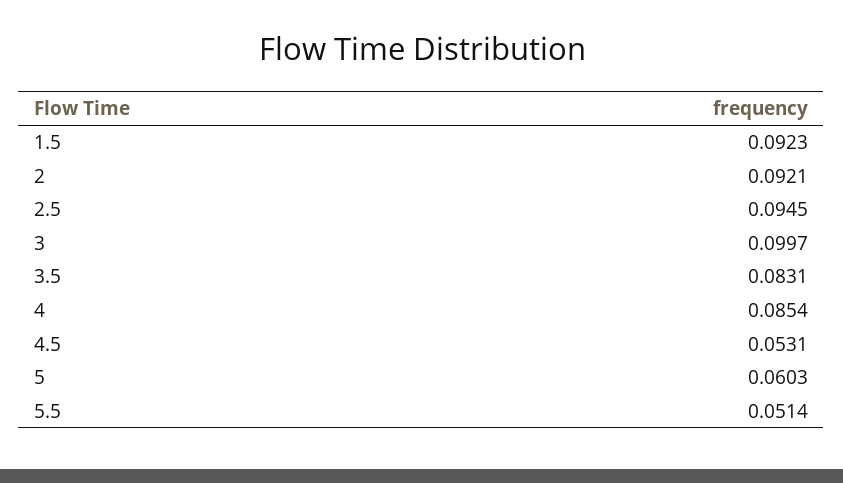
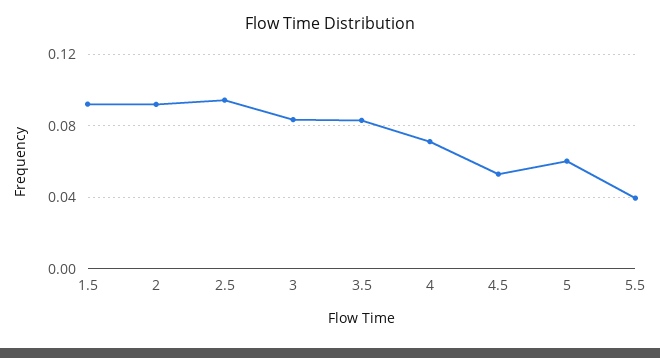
3: 0.0997 -> 0.085
4: 0.0854 -> 0.07
5.5: 0.0514 -> 0.04

